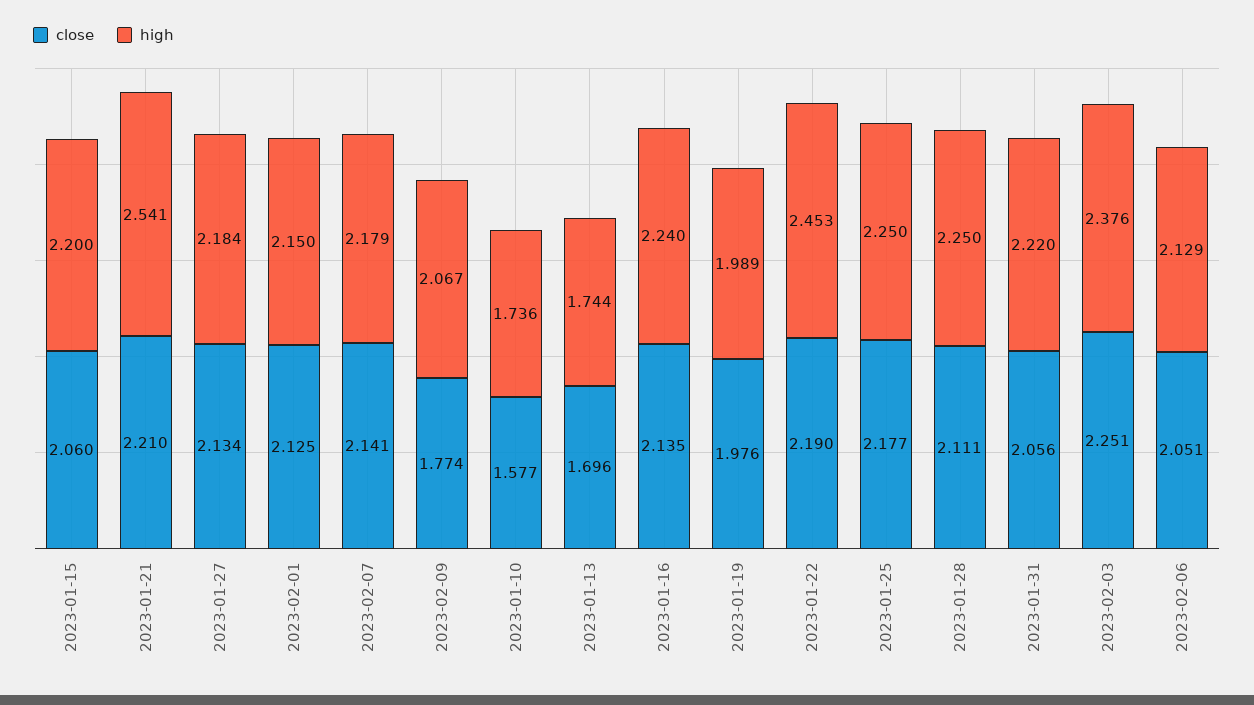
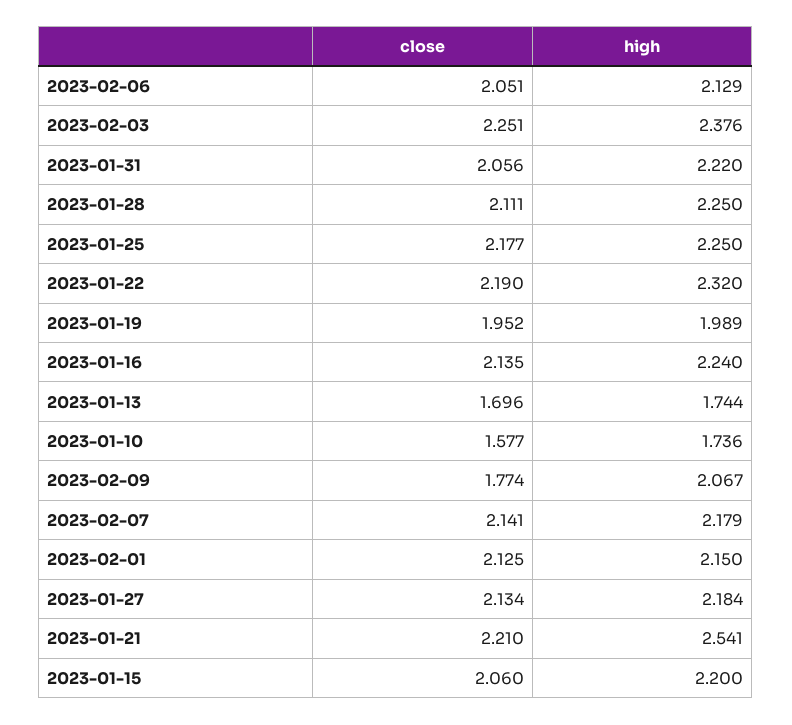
close, 2023-01-19: 1.976 -> 1.952
high, 2023-01-22: 2.453 -> 2.32

